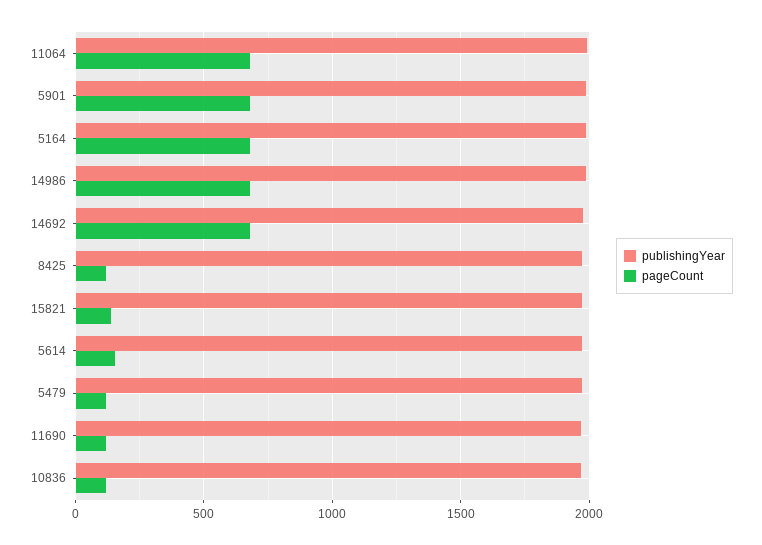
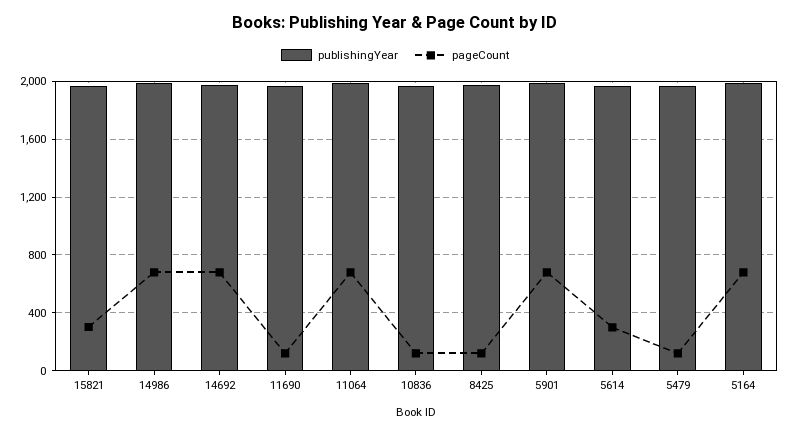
pageCount, 15821: 150 -> 300
pageCount, 5614: 150 -> 300

